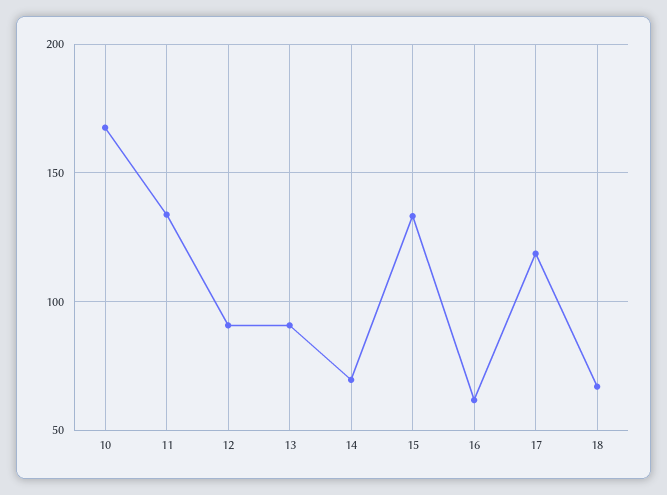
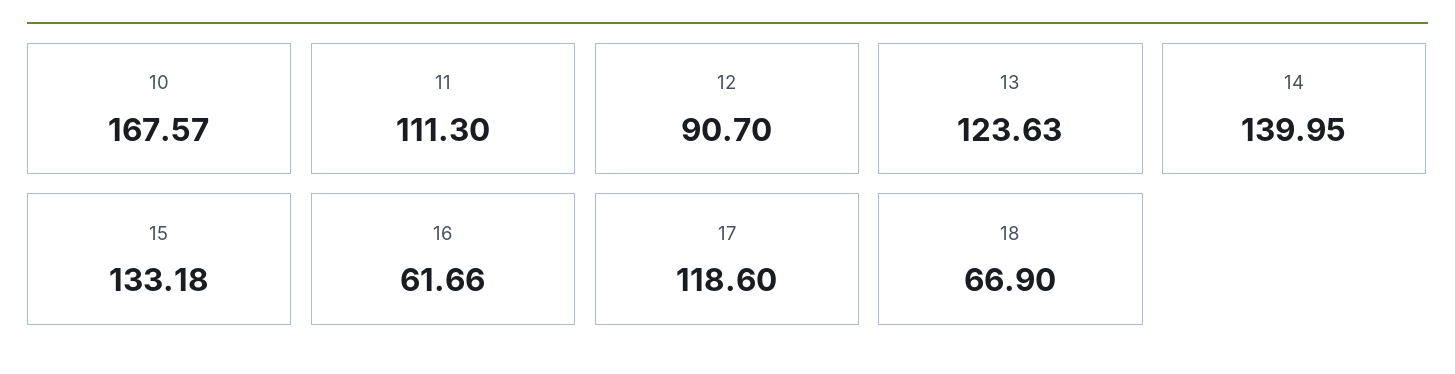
11: 135 -> 111.3
13: 90 -> 123.63
14: 70 -> 139.95

